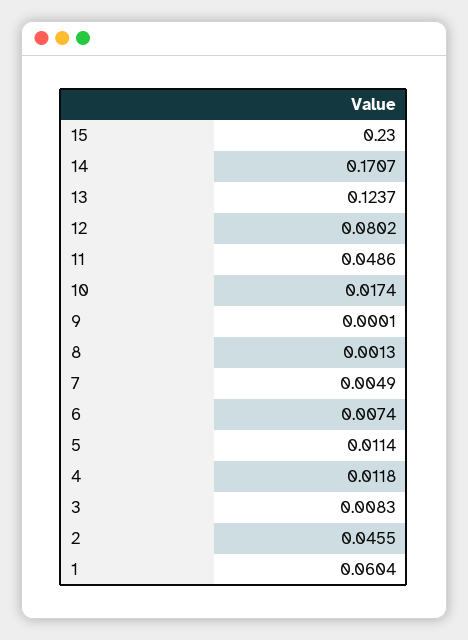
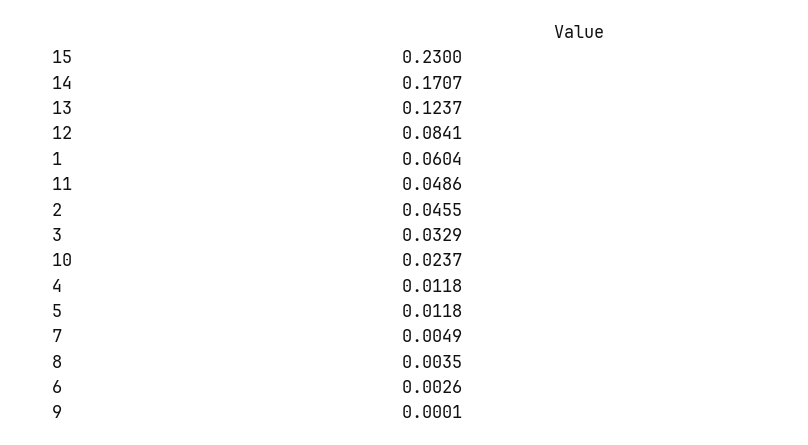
12: 0.0802 -> 0.0841
10: 0.0174 -> 0.0237
8: 0.0013 -> 0.0035
6: 0.0074 -> 0.0026
5: 0.0114 -> 0.0118
3: 0.0083 -> 0.0329

